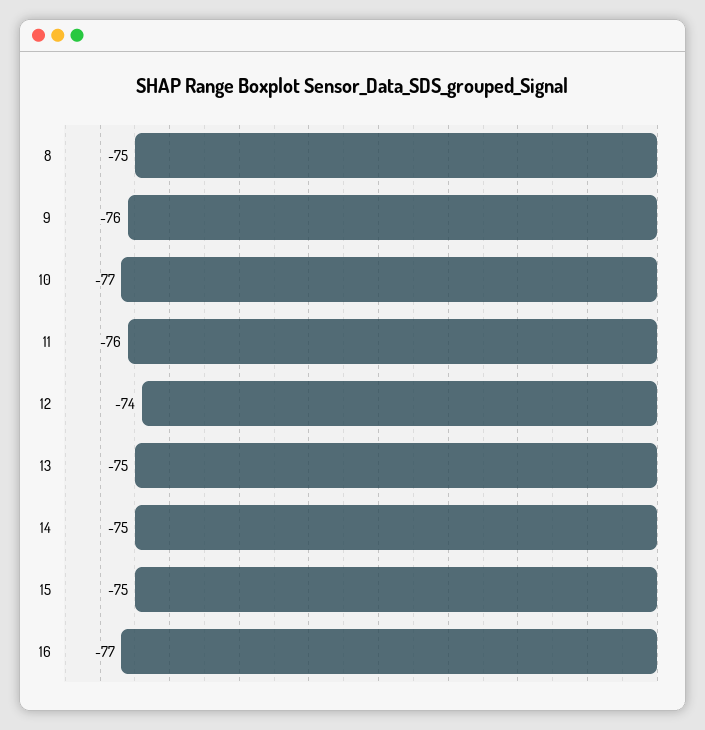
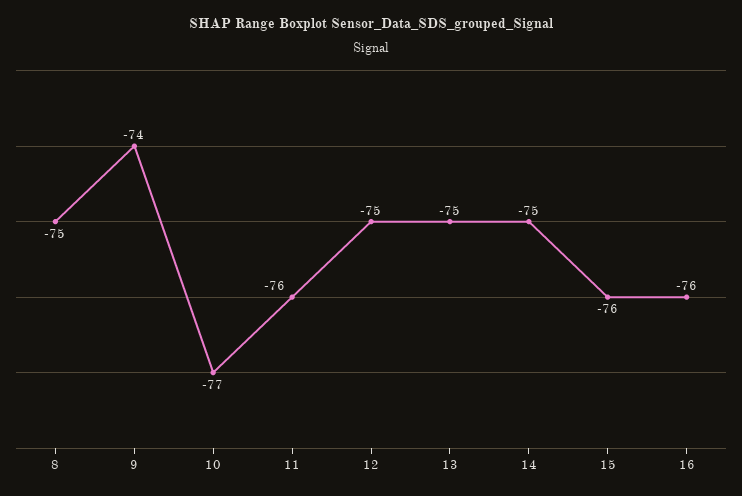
9: -76 -> -74
12: -74 -> -75
15: -75 -> -76
16: -77 -> -76

